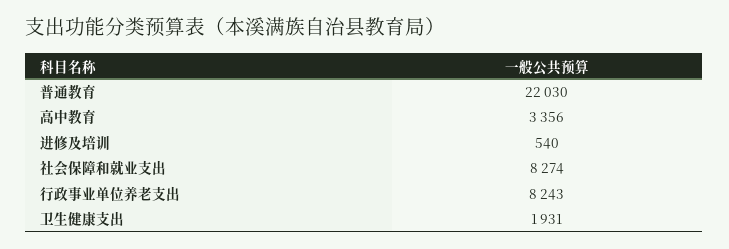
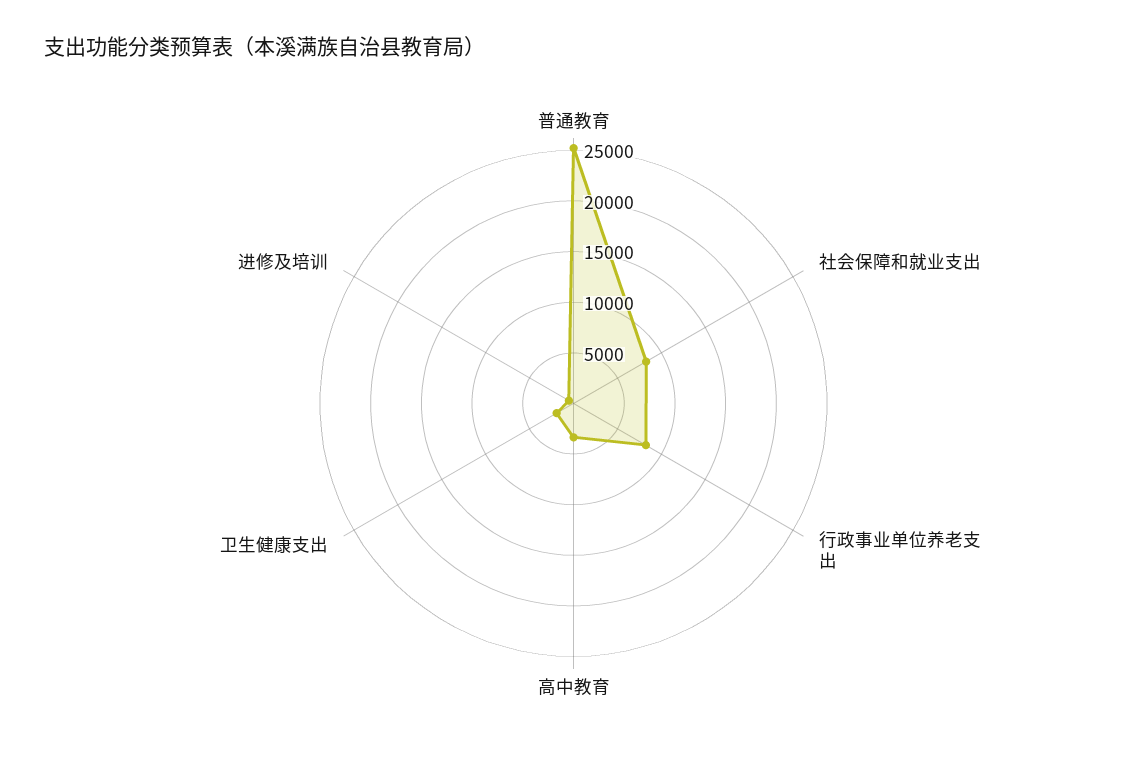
普通教育: 22030 -> 25000

